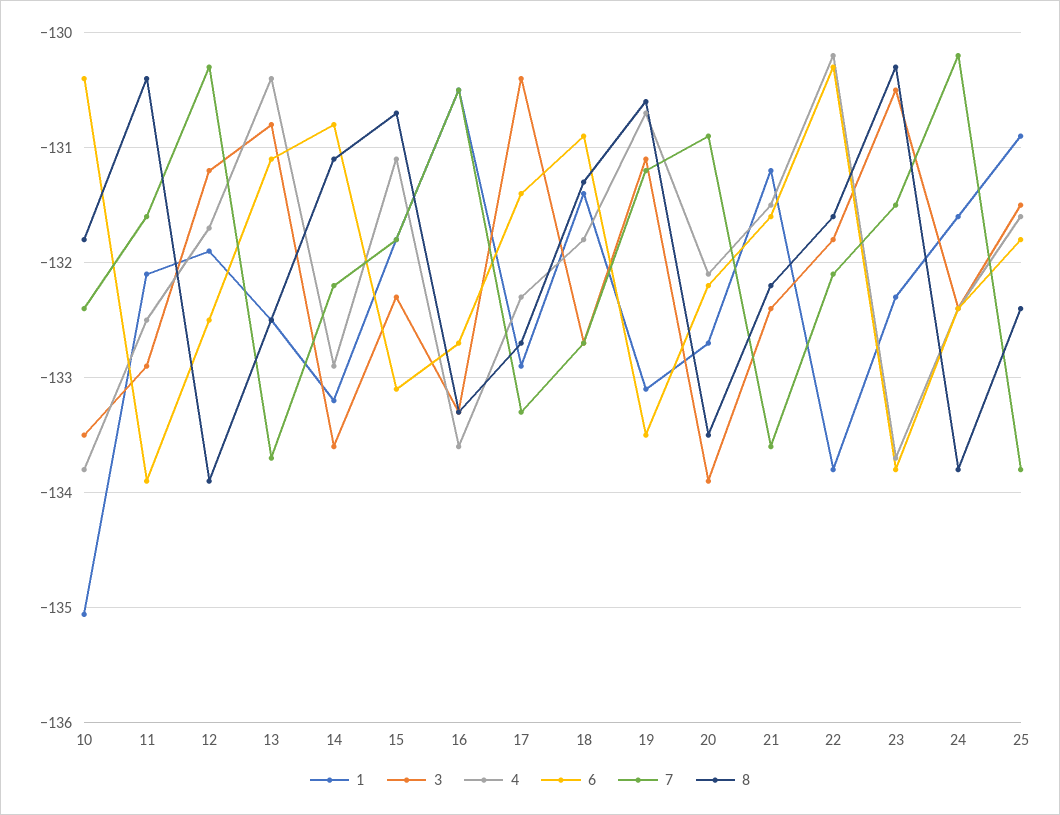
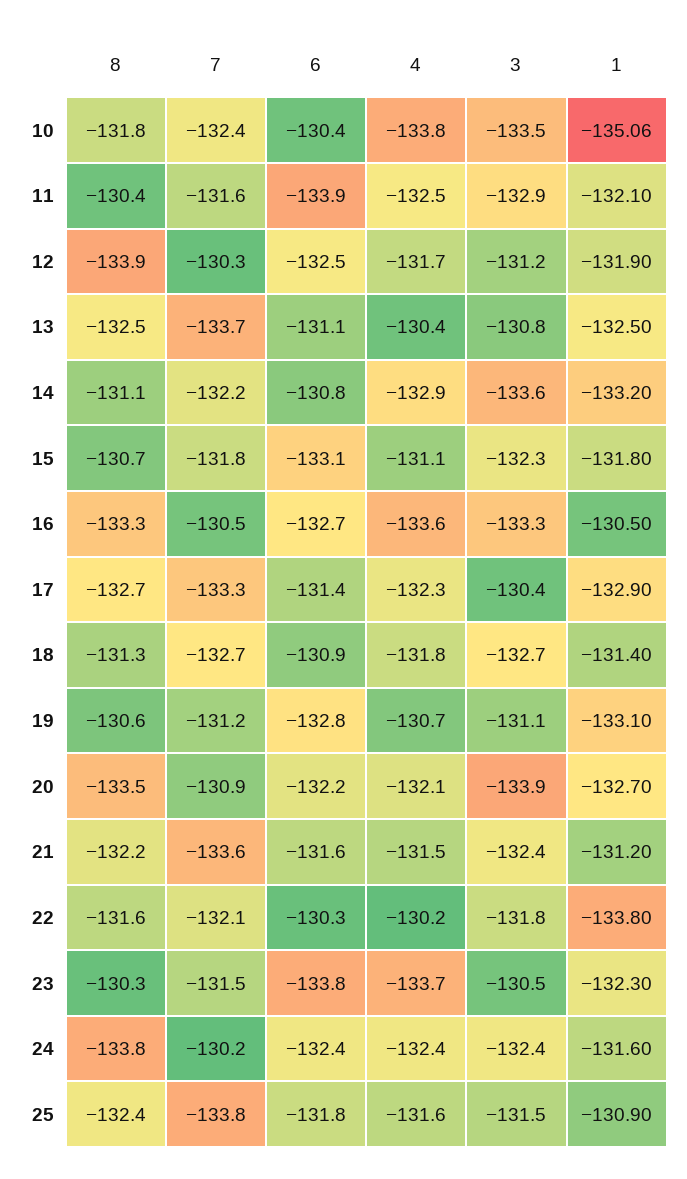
6, 19: -133.5 -> -132.8

